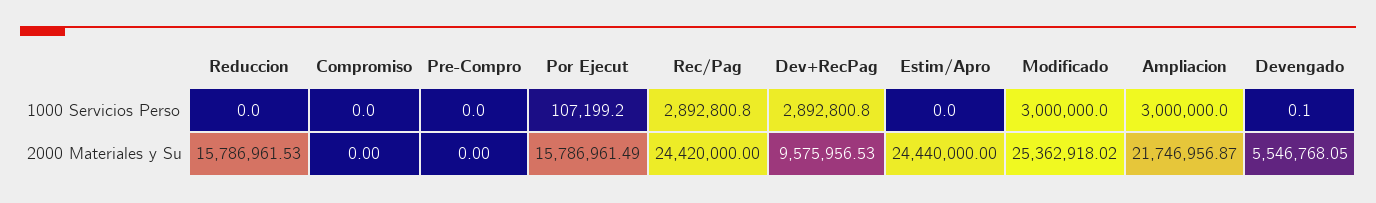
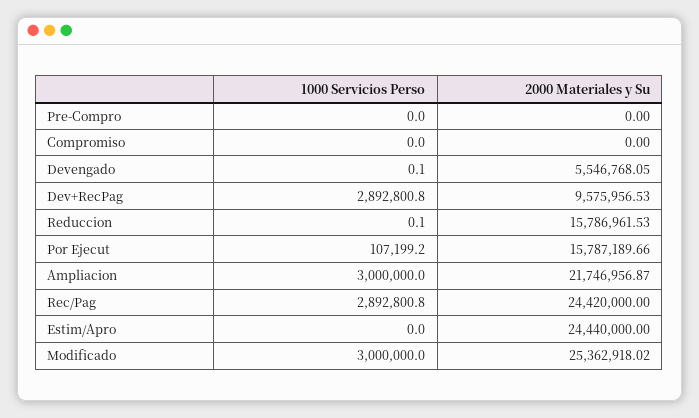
Reduccion, 1000 Servicios Perso: 0 -> 0.1
Por Ejecut, 2000 Materiales y Su: 15786961.49 -> 15787189.66

